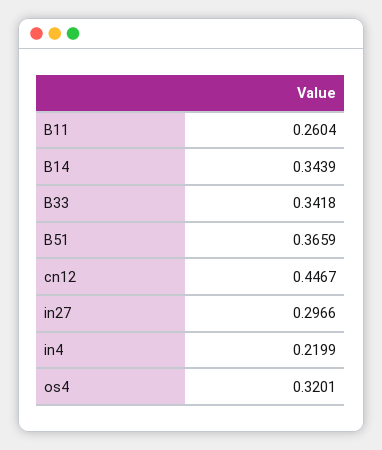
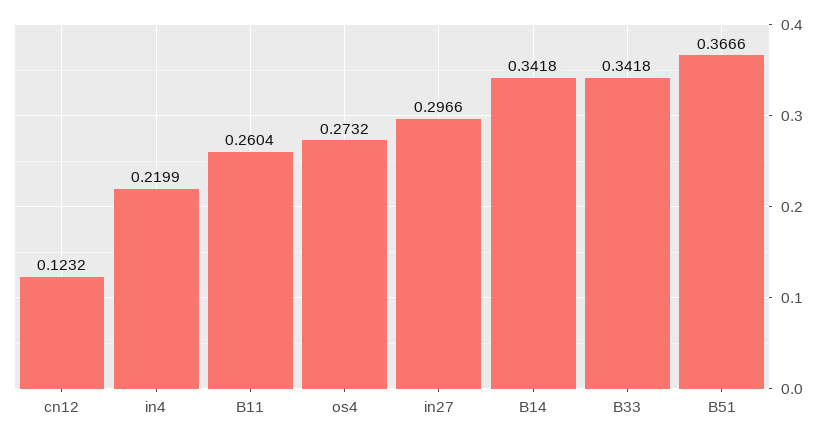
B14: 0.3439 -> 0.3418
B51: 0.3659 -> 0.3666
cn12: 0.4467 -> 0.1232
os4: 0.3201 -> 0.2732

